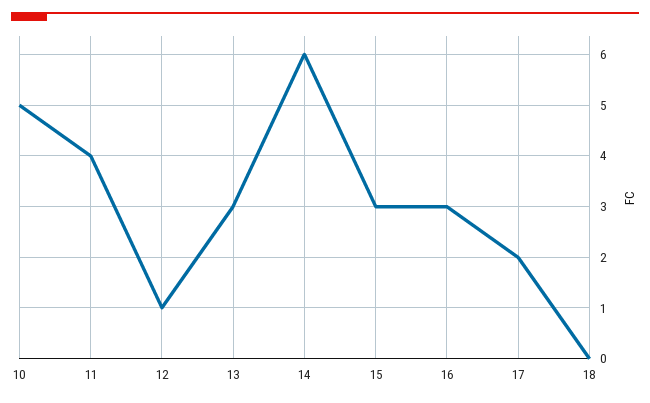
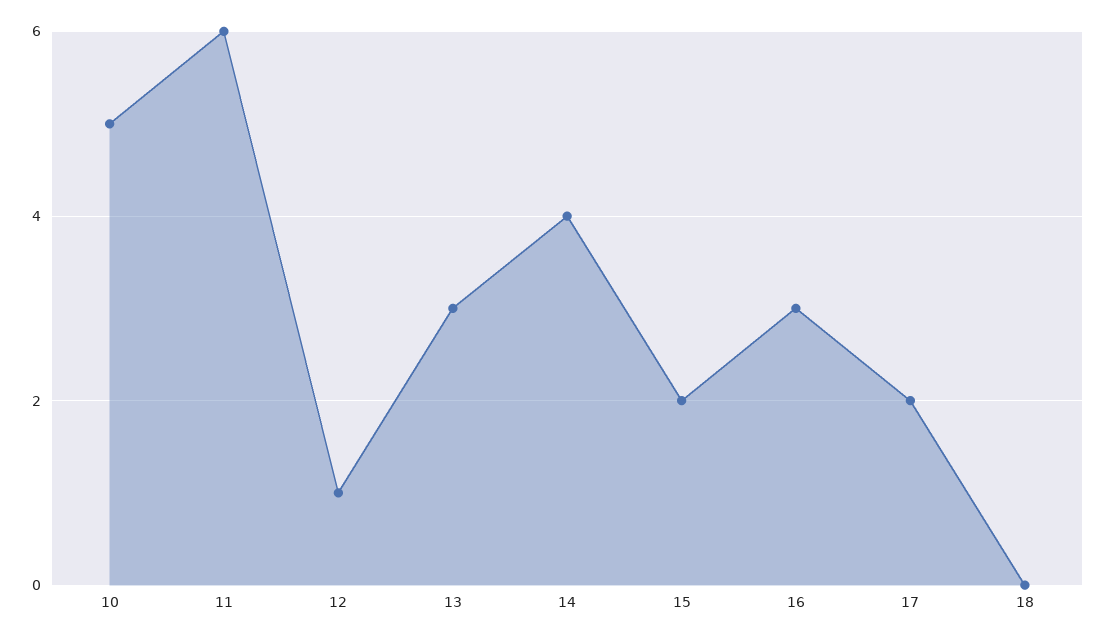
11: 4 -> 6
14: 6 -> 4
15: 3 -> 2

